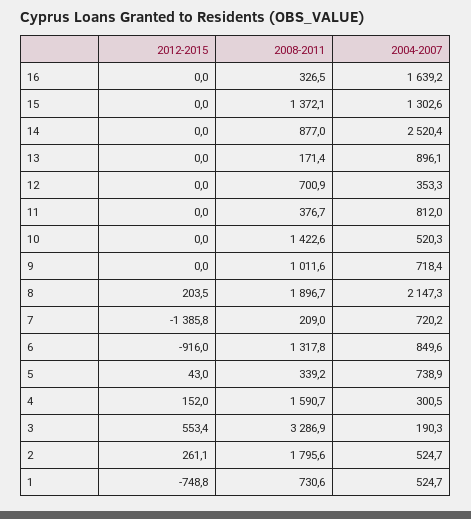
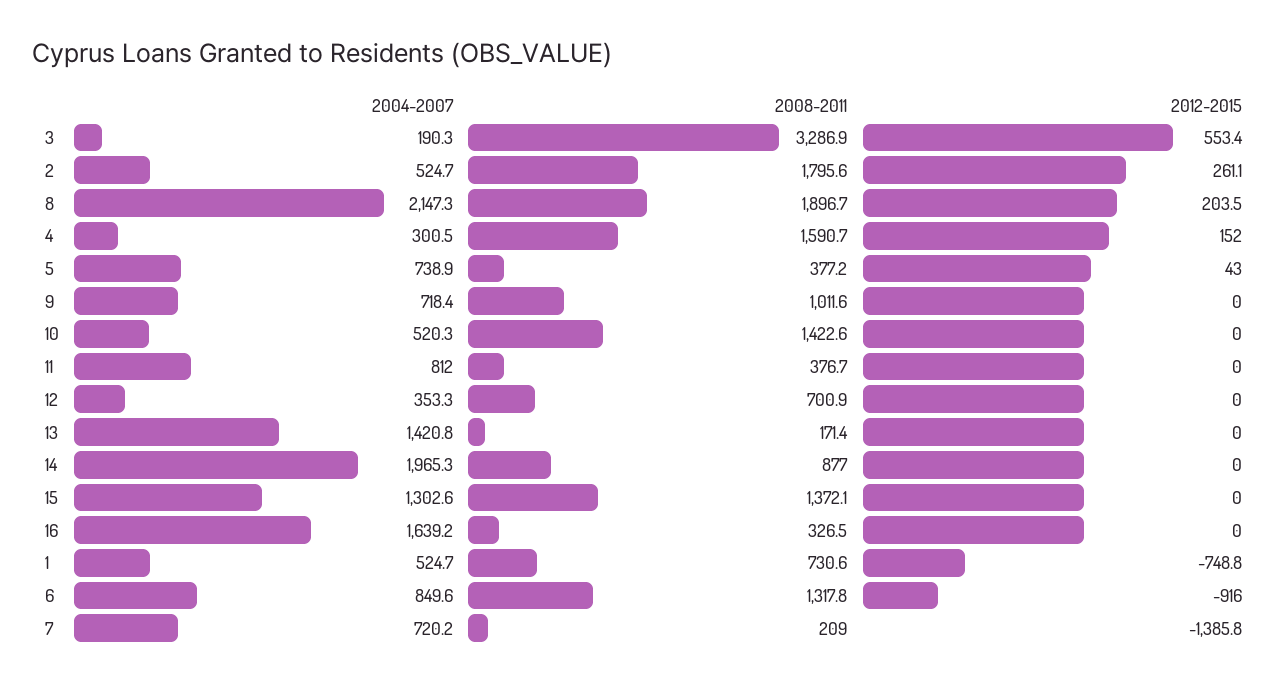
2004-2007, 14: 2520.4 -> 1965.3
2004-2007, 13: 896.1 -> 1420.8
2008-2011, 5: 339.2 -> 377.2

